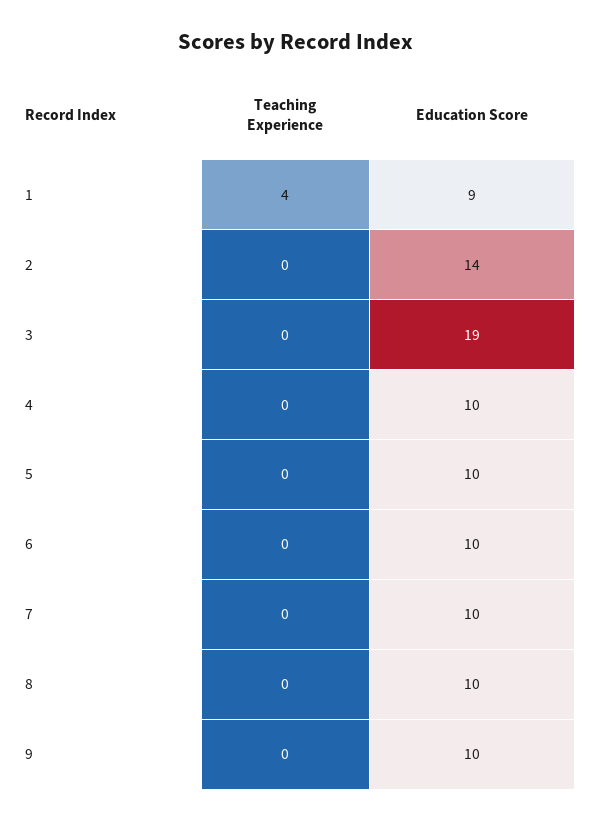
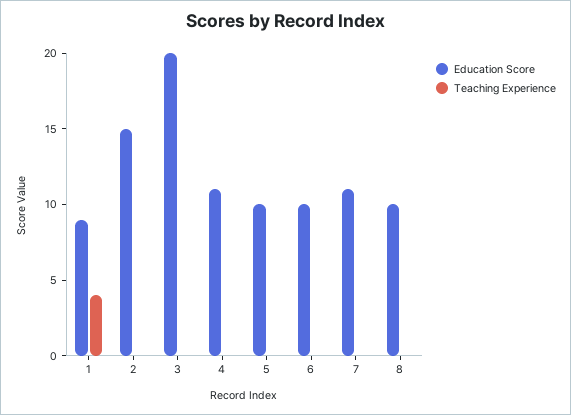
Education Score, 2: 14 -> 15
Education Score, 3: 19 -> 20
Education Score, 4: 10 -> 11
Education Score, 7: 10 -> 11
Teaching Experience, 9: 0 -> none
Education Score, 9: 10 -> none

